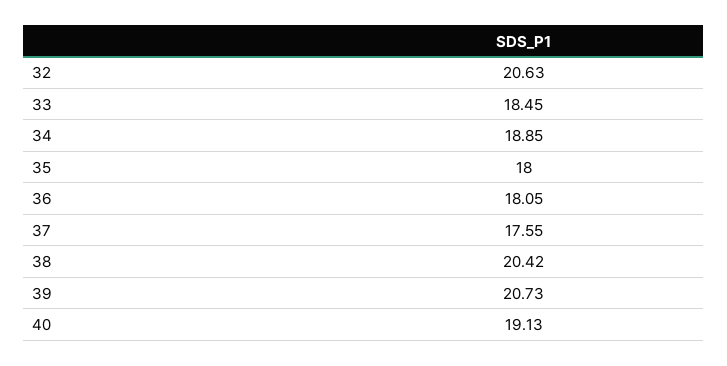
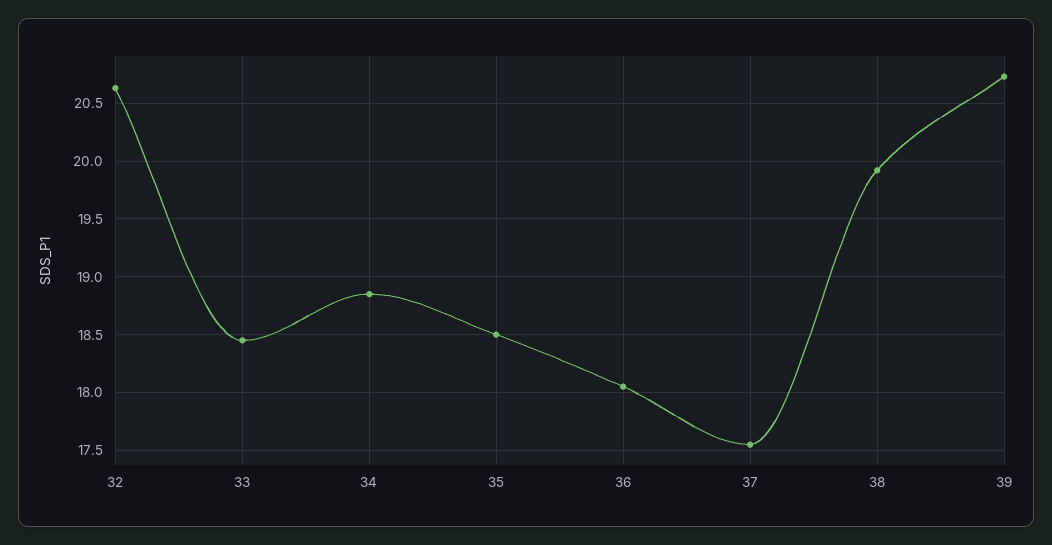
35: 18 -> 18.5
38: 20.42 -> 19.9
40: 19.13 -> none

